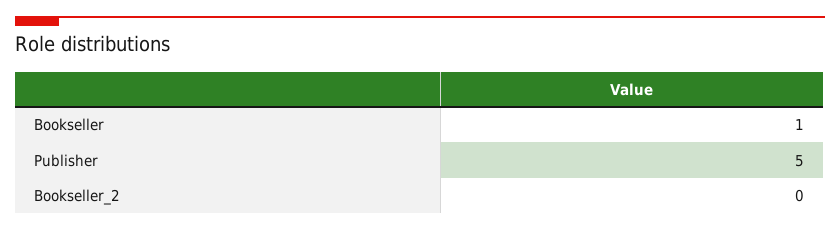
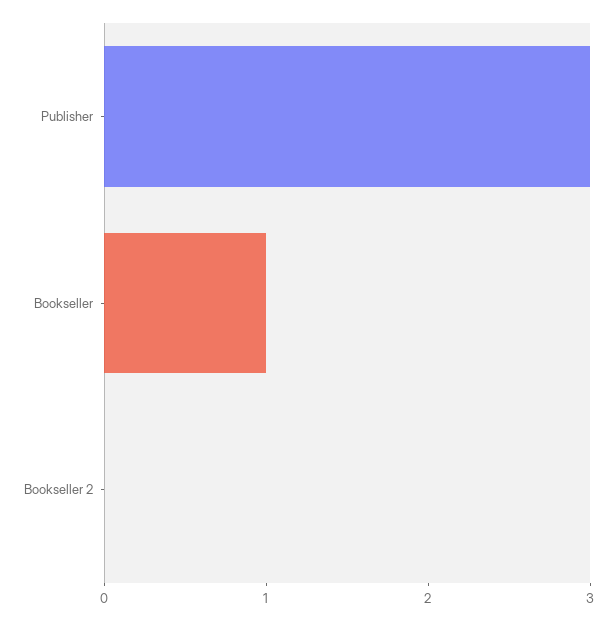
Publisher: 5 -> 3

